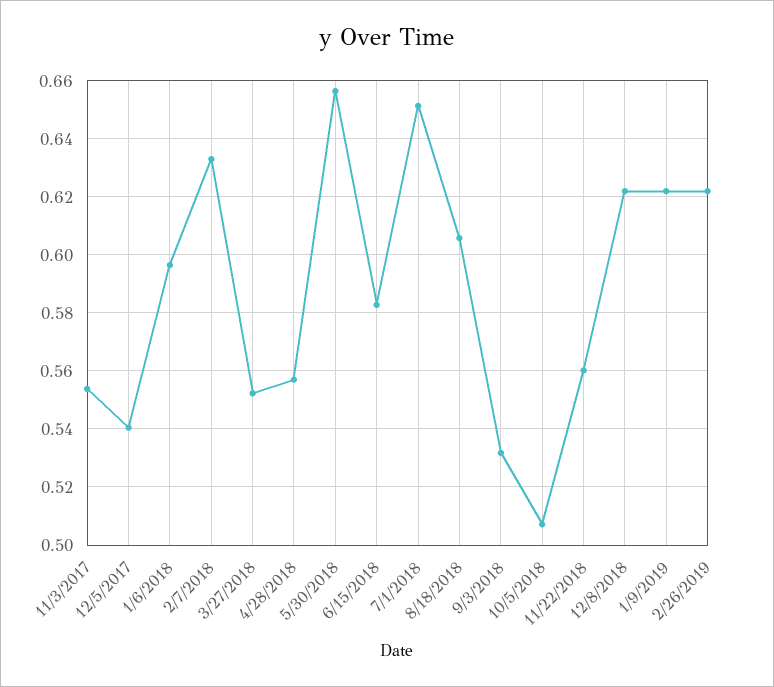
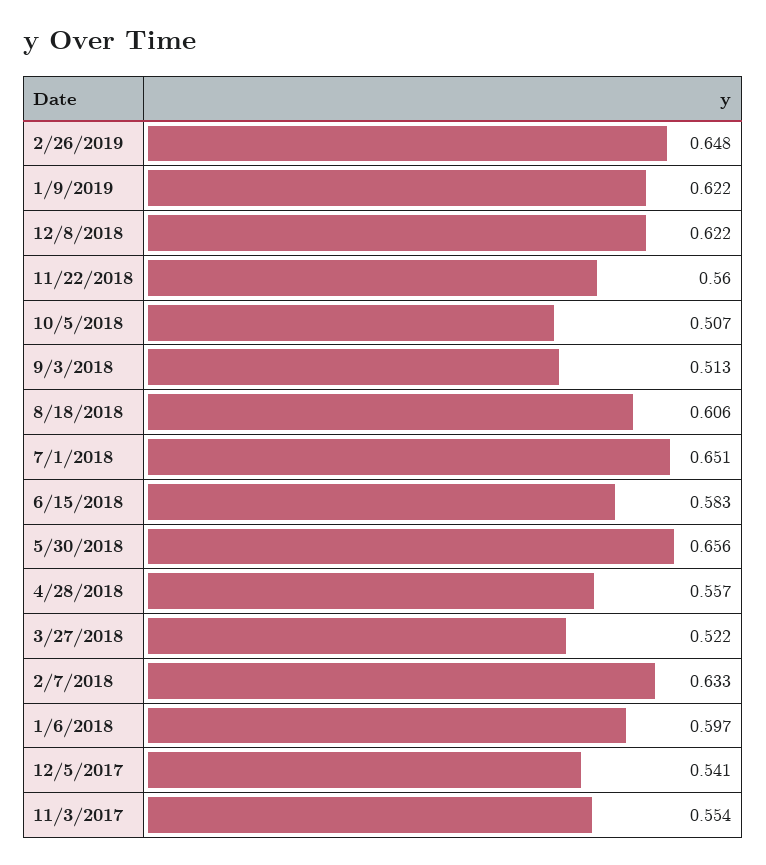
3/27/2018: 0.5525 -> 0.522
9/3/2018: 0.5325 -> 0.513
2/26/2019: 0.6225 -> 0.648

